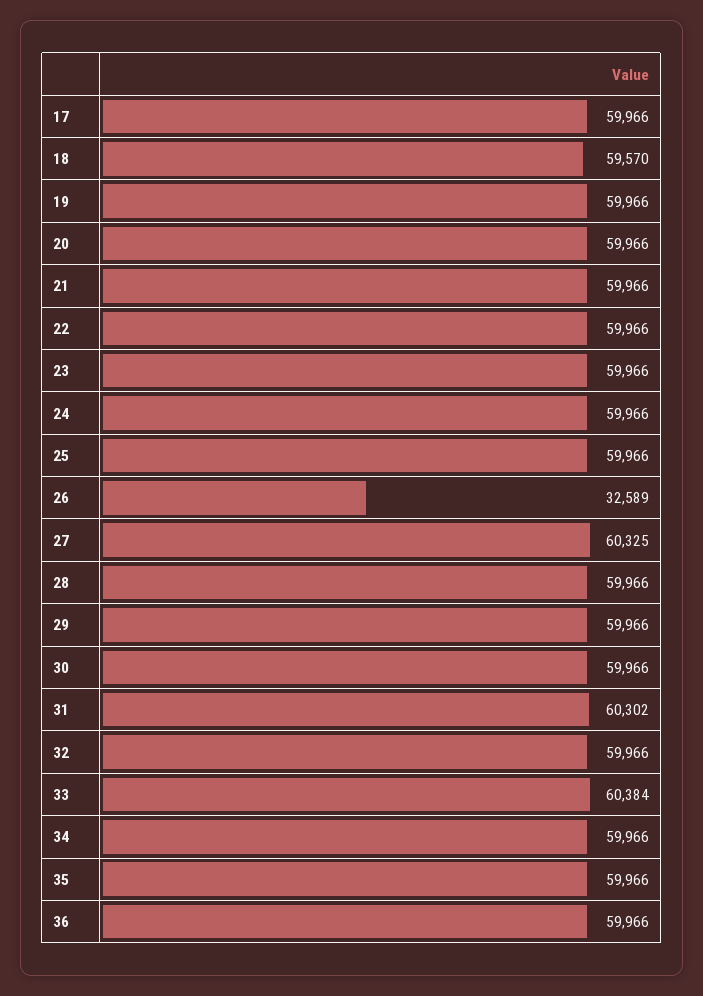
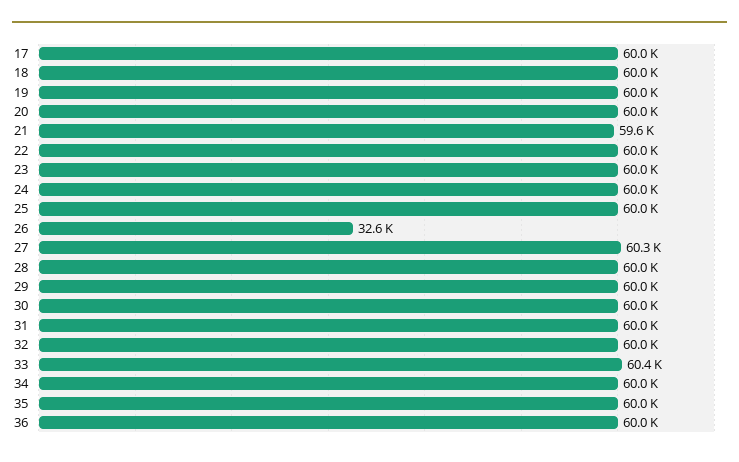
18: 59570 -> 60000
21: 59966 -> 59600
31: 60302 -> 60000

